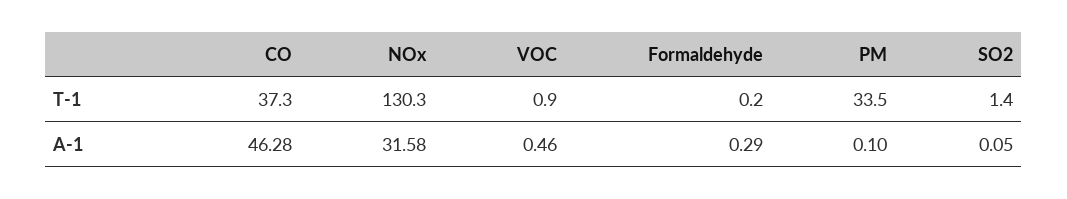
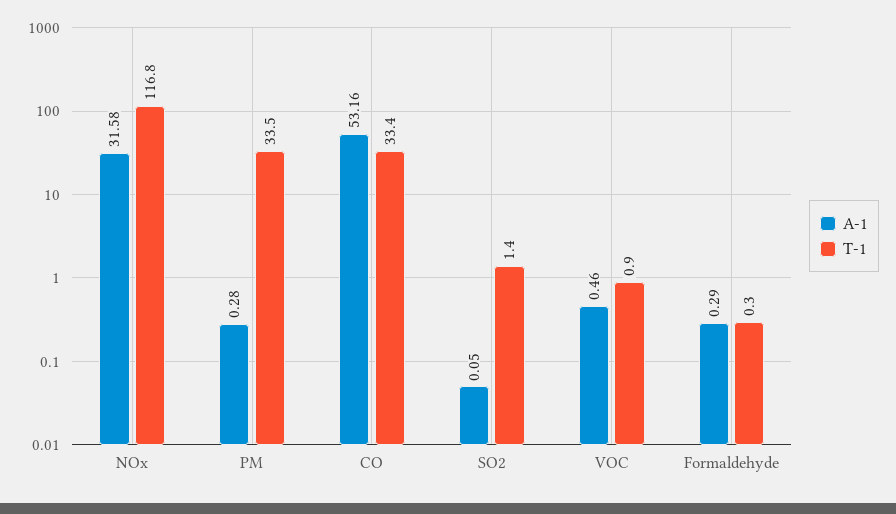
T-1, CO: 37.3 -> 33.4
T-1, NOx: 130.3 -> 116.8
T-1, Formaldehyde: 0.2 -> 0.3
A-1, CO: 46.28 -> 53.16
A-1, PM: 0.1 -> 0.28

